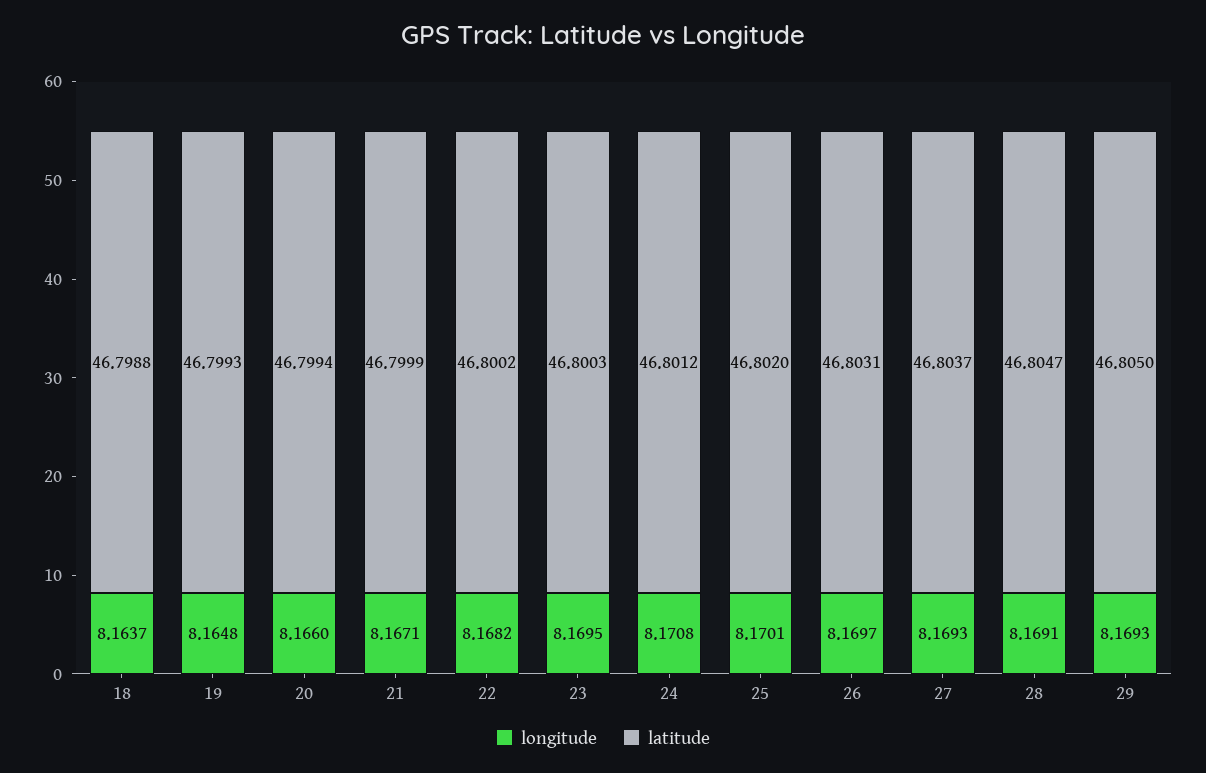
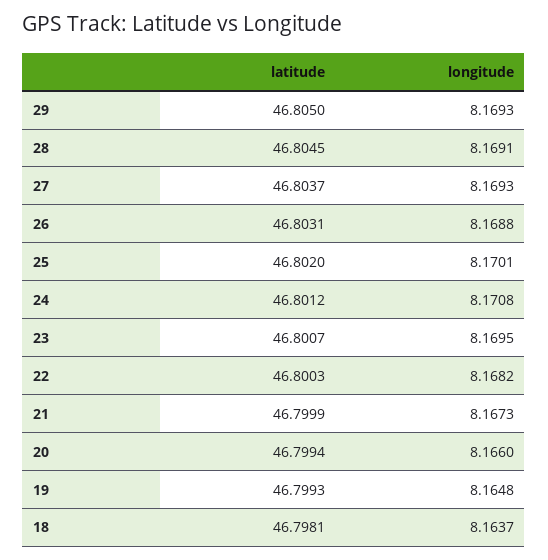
latitude, 18: 46.7988 -> 46.7981
longitude, 21: 8.1671 -> 8.1673
latitude, 22: 46.8002 -> 46.8003
latitude, 23: 46.8003 -> 46.8007
longitude, 26: 8.1697 -> 8.1688
latitude, 28: 46.8047 -> 46.8045

